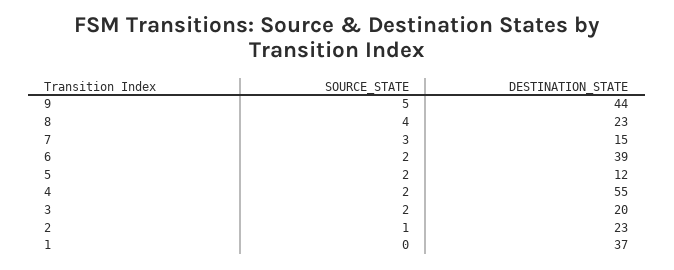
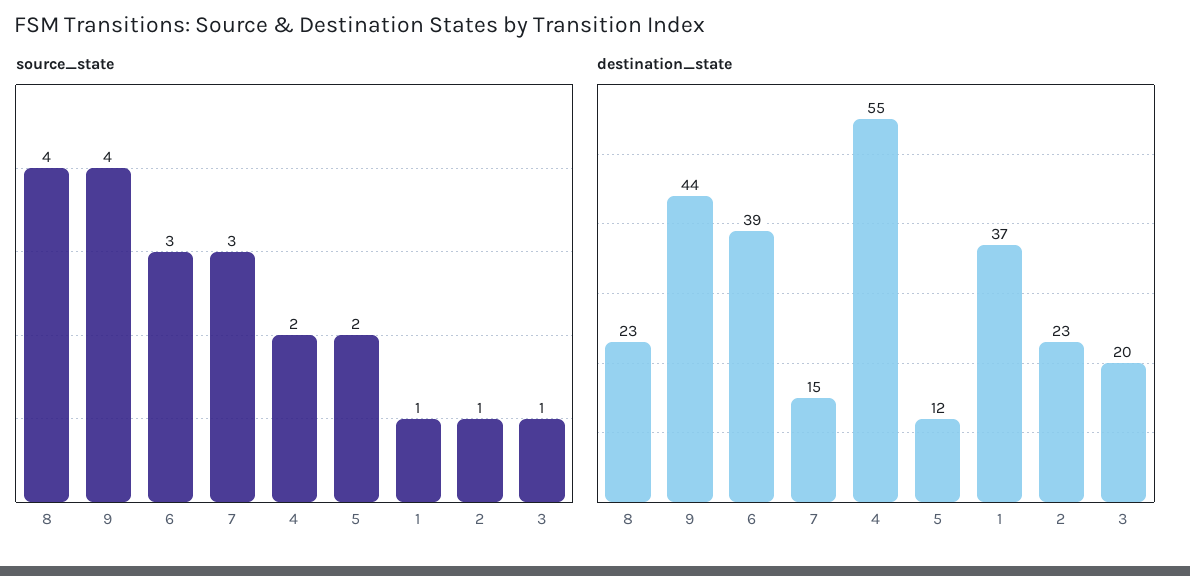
SOURCE_STATE, 9: 5 -> 4
SOURCE_STATE, 6: 2 -> 3
SOURCE_STATE, 3: 2 -> 1
SOURCE_STATE, 1: 0 -> 1

